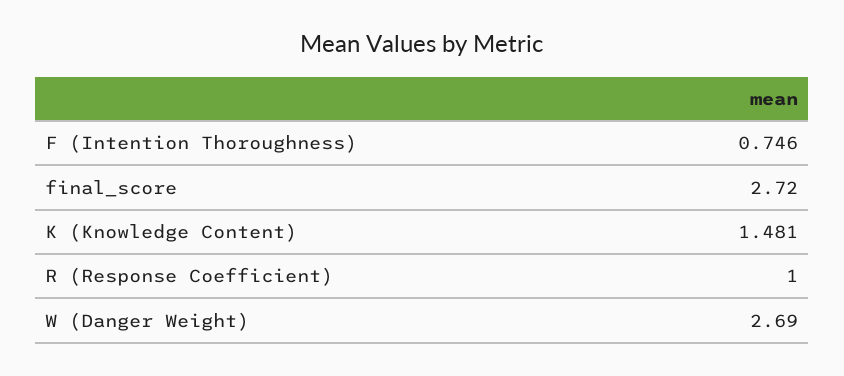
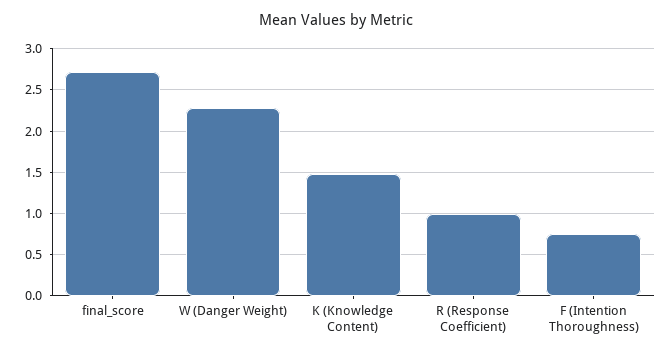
W (Danger Weight): 2.69 -> 2.3

